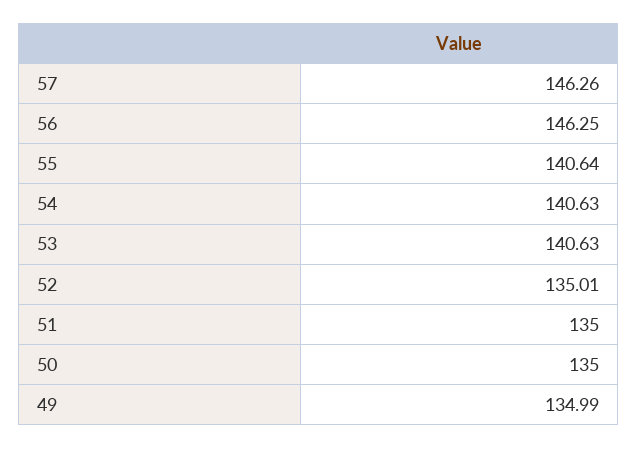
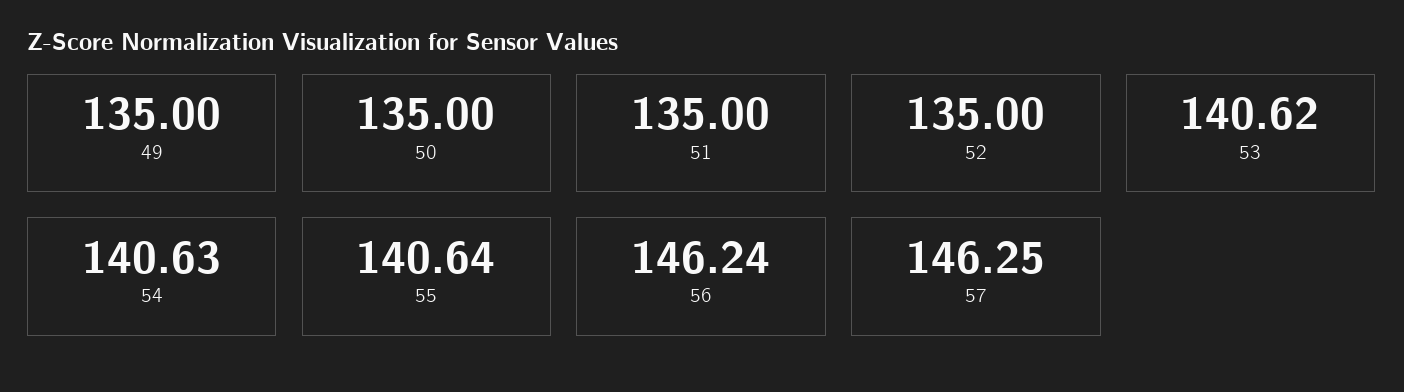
57: 146.26 -> 146.25
56: 146.25 -> 146.24
53: 140.63 -> 140.62
52: 135.01 -> 135
49: 134.99 -> 135

